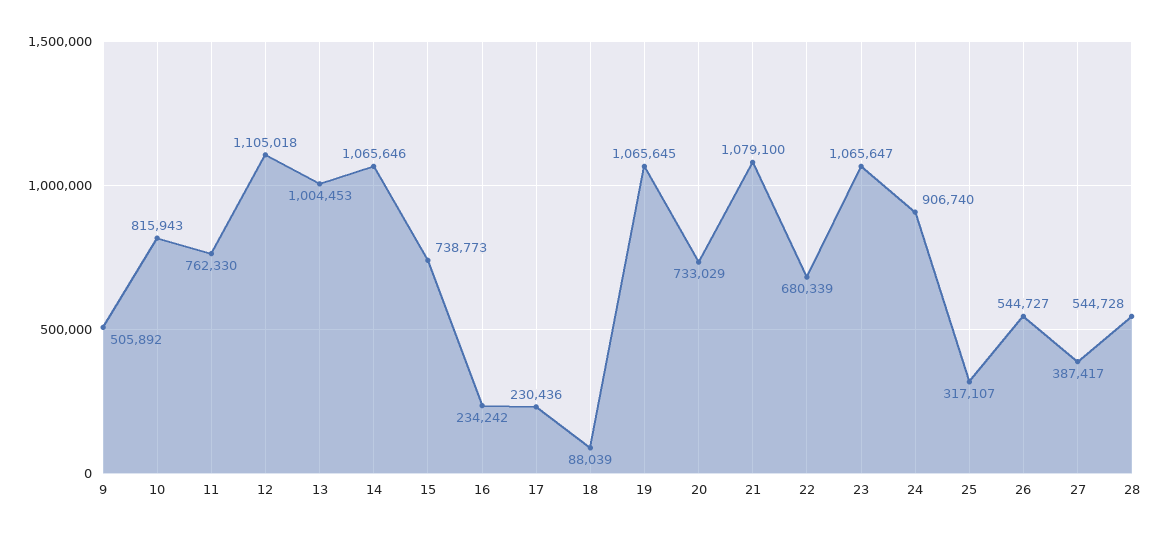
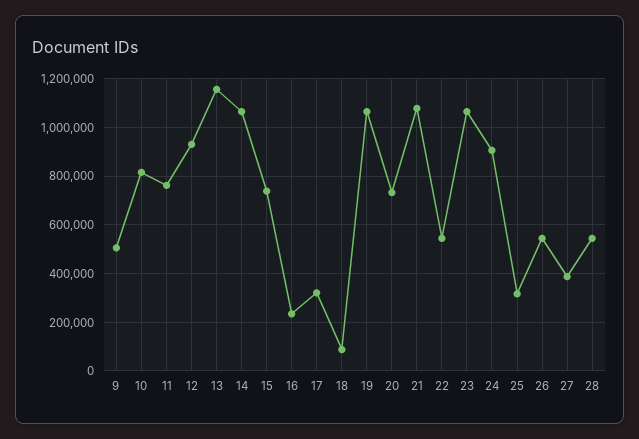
12: 1105018 -> 925000
13: 1004453 -> 1150000
17: 230436 -> 325000
22: 680339 -> 550000

